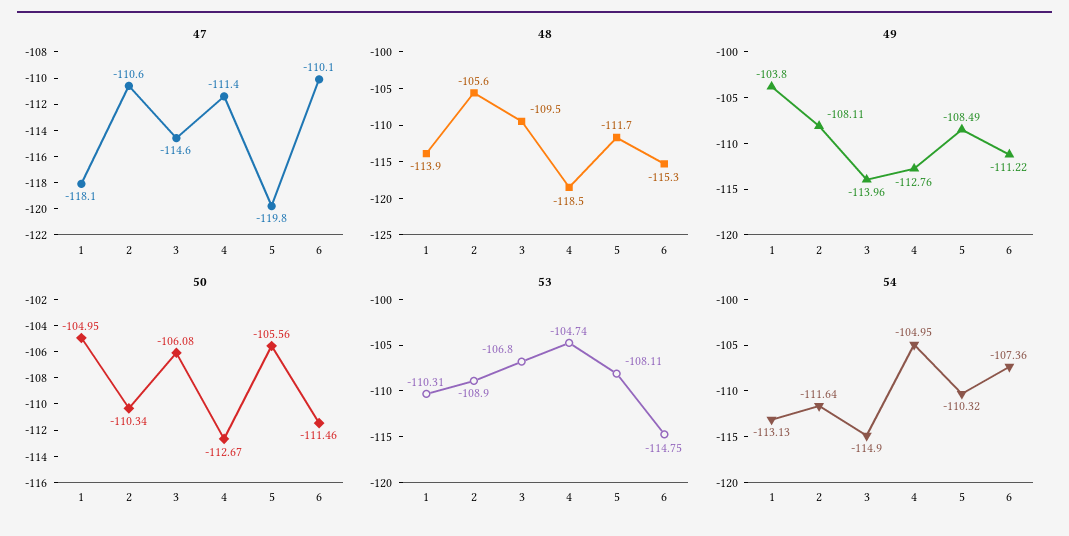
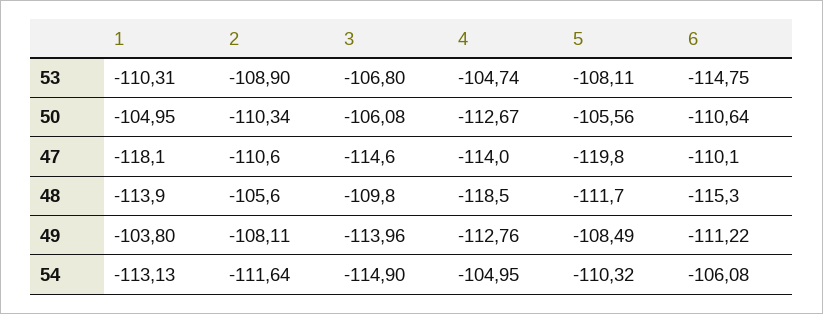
47, 4: -111.4 -> -114
48, 3: -109.5 -> -109.8
50, 6: -111.46 -> -110.64
54, 6: -107.36 -> -106.08

